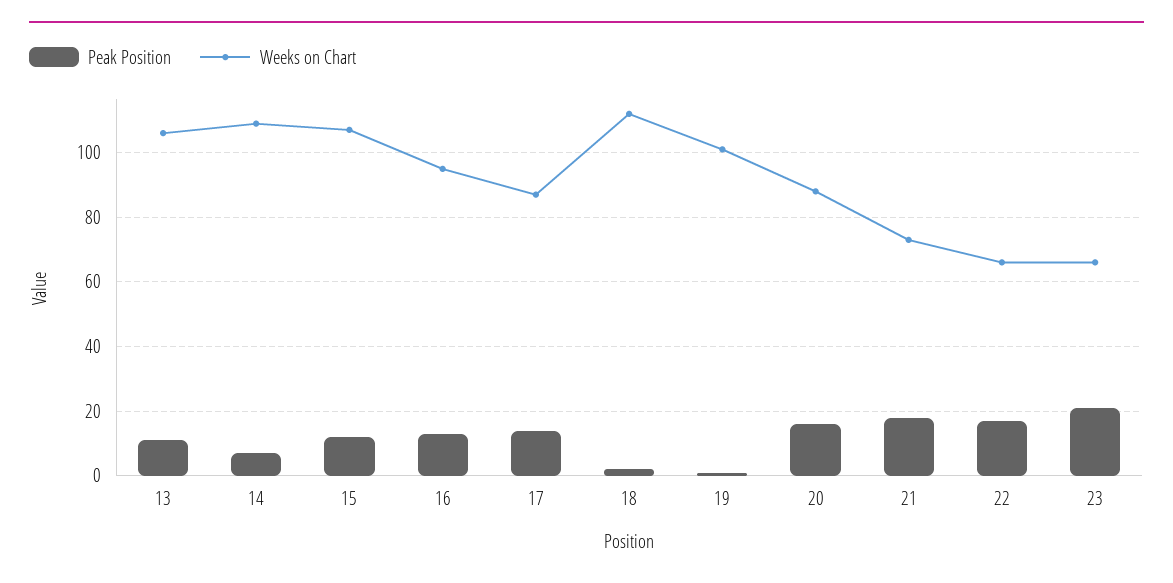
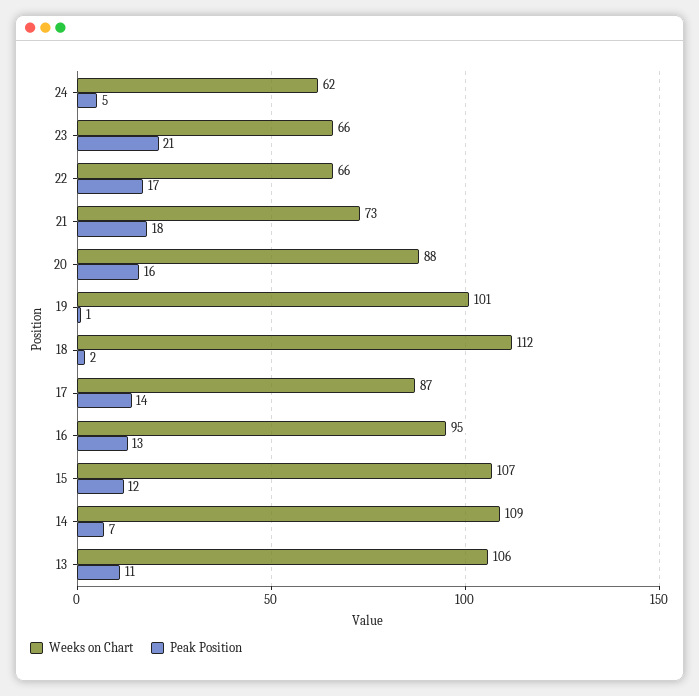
Weeks on Chart, 24: none -> 62
Peak Position, 24: none -> 5

